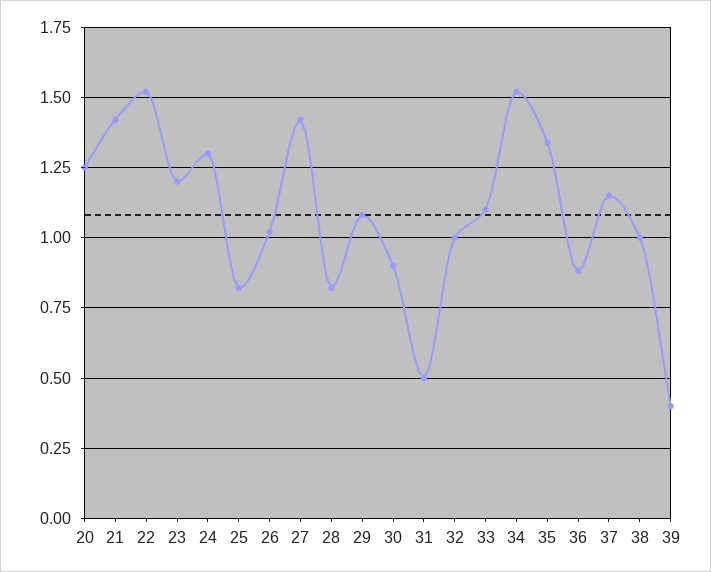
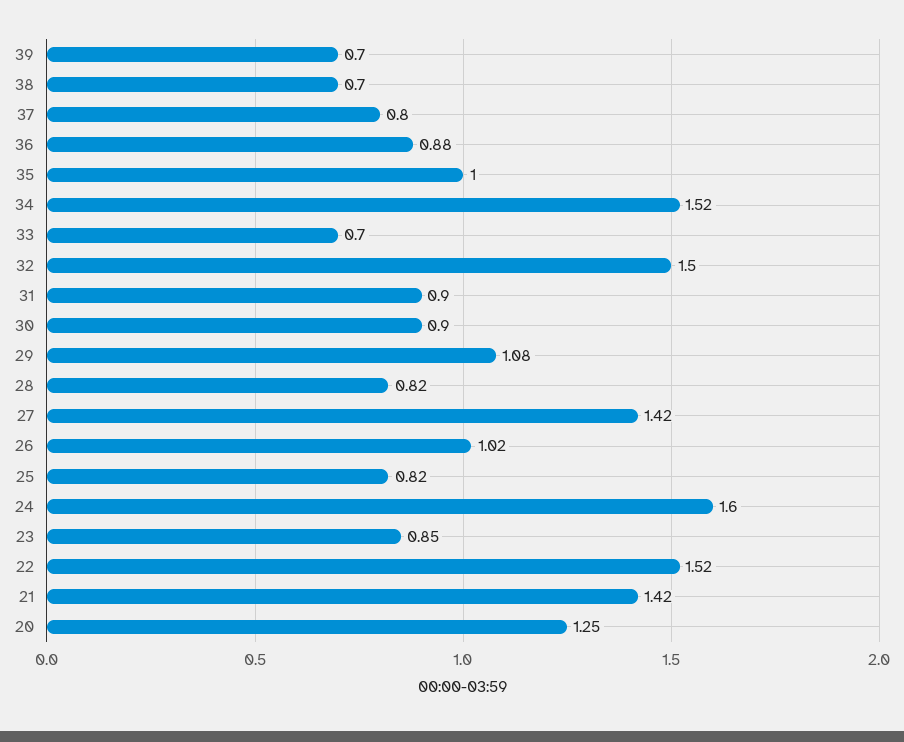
23: 1.2 -> 0.85
24: 1.3 -> 1.6
31: 0.5 -> 0.9
32: 1 -> 1.5
33: 1.1 -> 0.7
35: 1.35 -> 1
37: 1.15 -> 0.8
38: 1 -> 0.7
39: 0.4 -> 0.7

